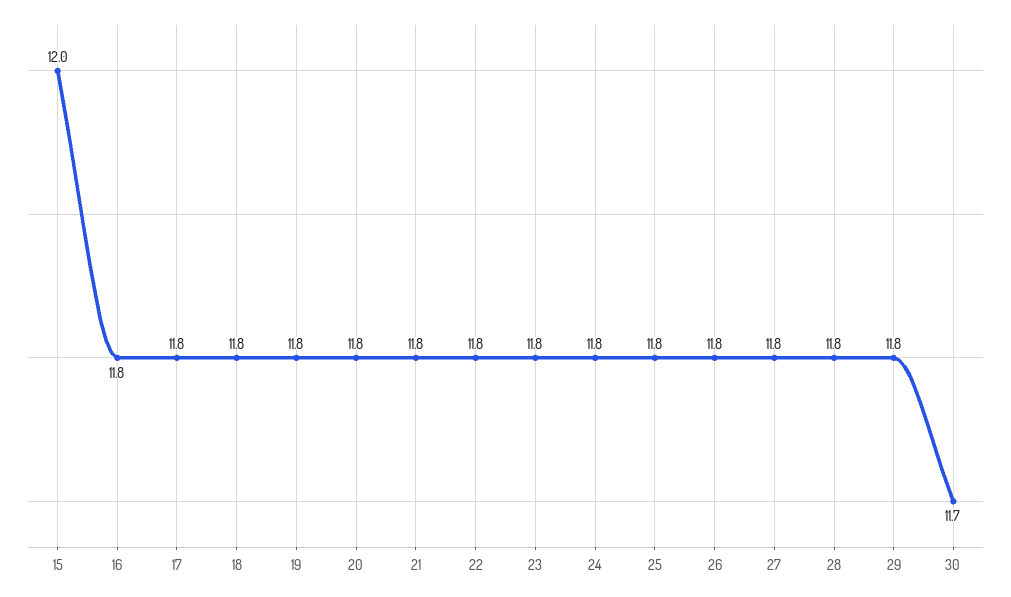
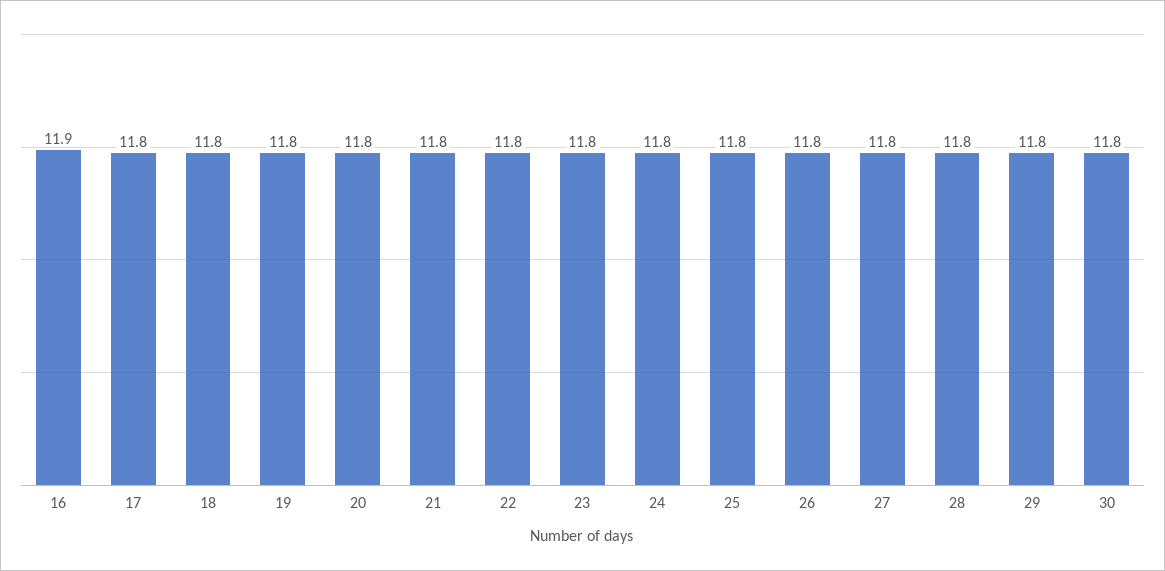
15: 12 -> none
16: 11.8 -> 11.9
30: 11.7 -> 11.8

